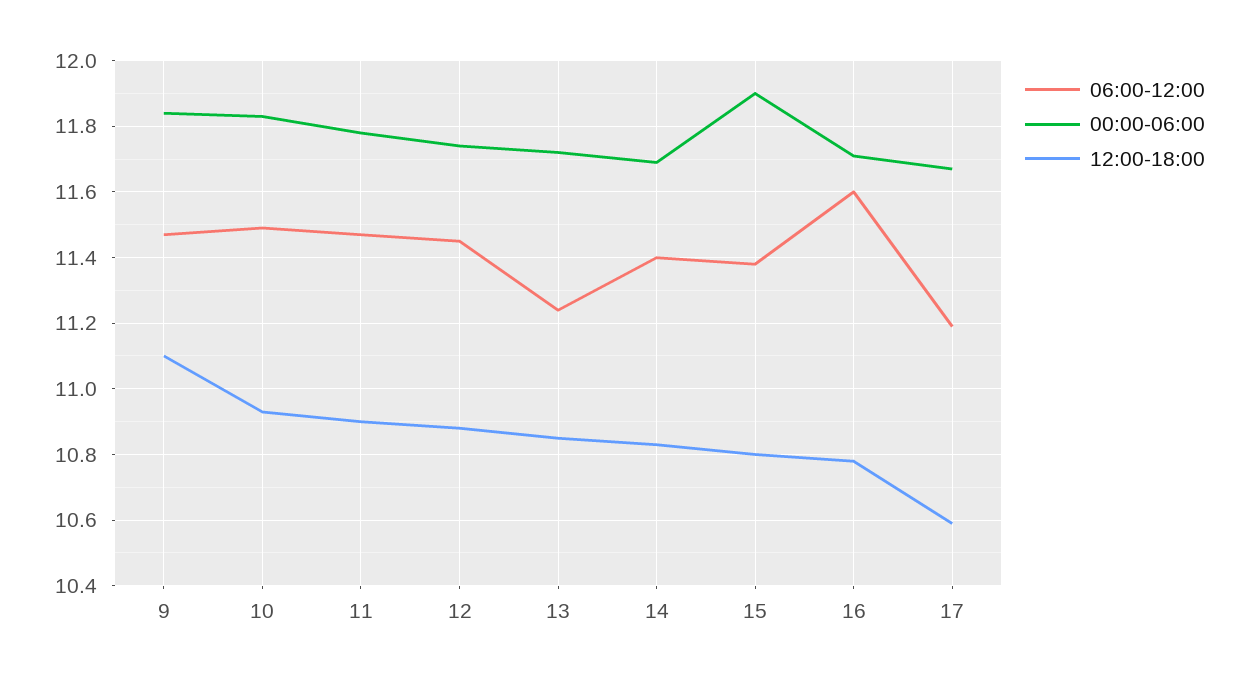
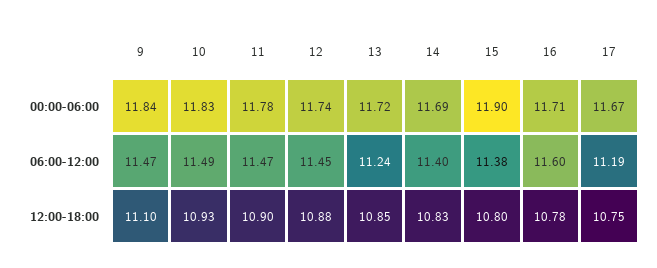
12:00-18:00, 17: 10.6 -> 10.75

